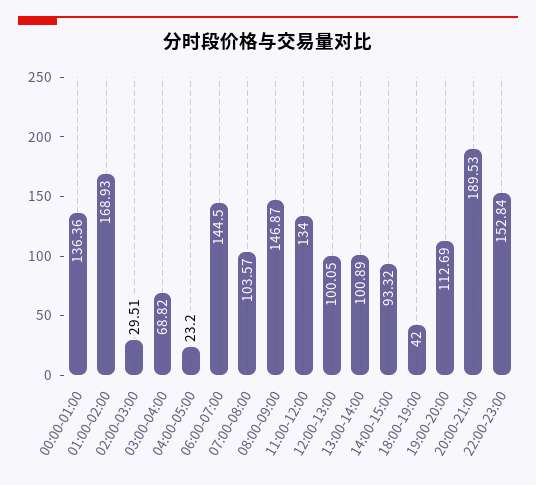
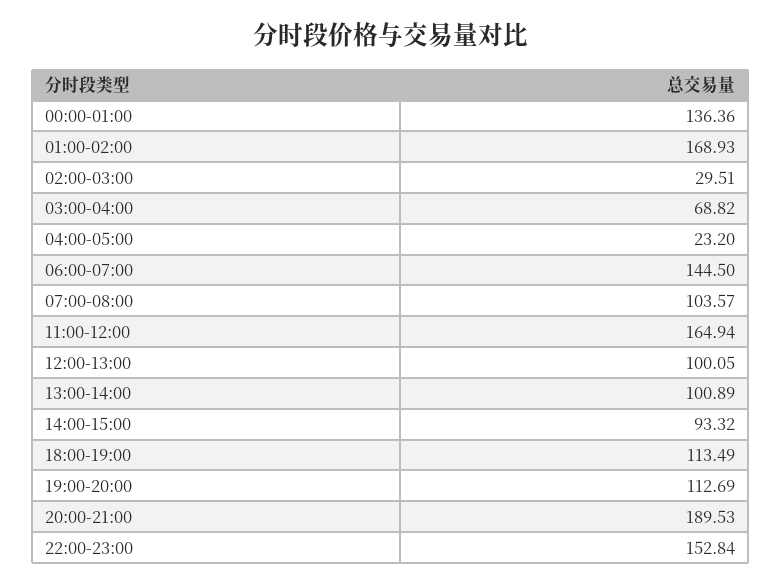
08:00-09:00: 146.87 -> none
11:00-12:00: 134 -> 164.94
18:00-19:00: 42 -> 113.49

